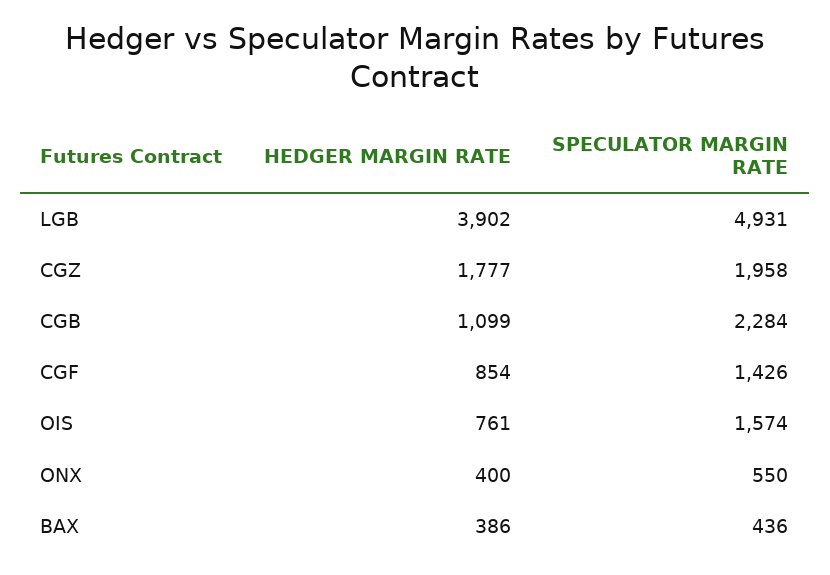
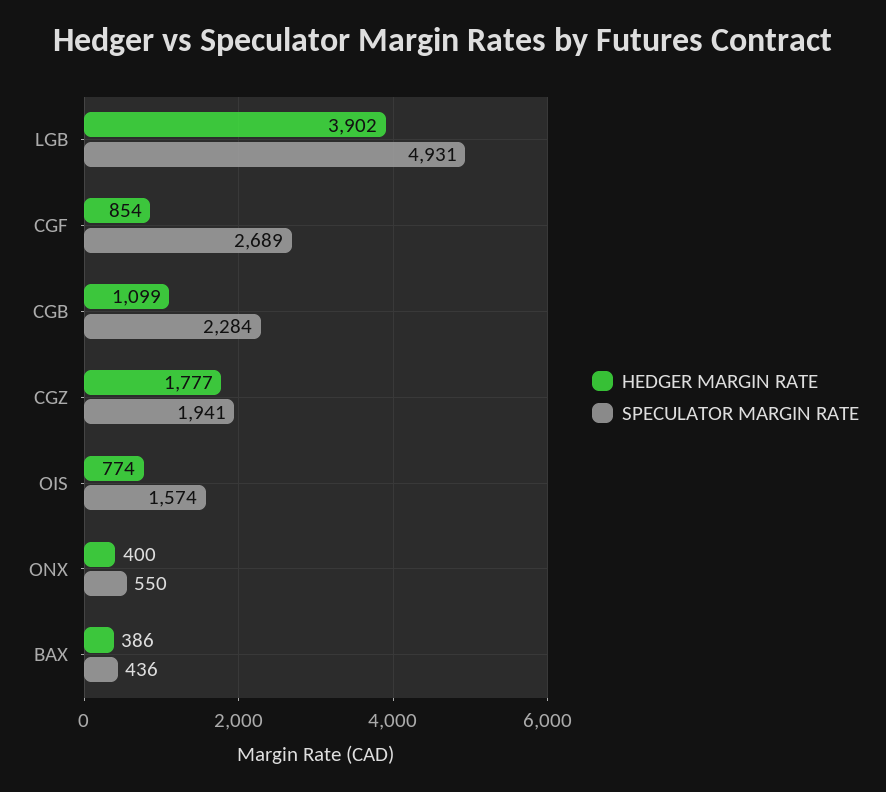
SPECULATOR MARGIN RATE, CGZ: 1958 -> 1941
SPECULATOR MARGIN RATE, CGF: 1426 -> 2689
HEDGER MARGIN RATE, OIS: 761 -> 774

